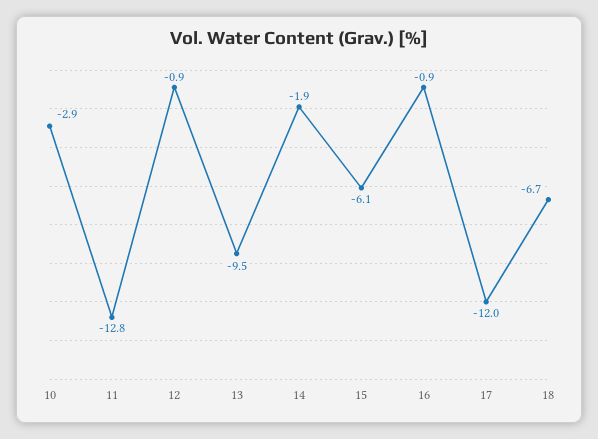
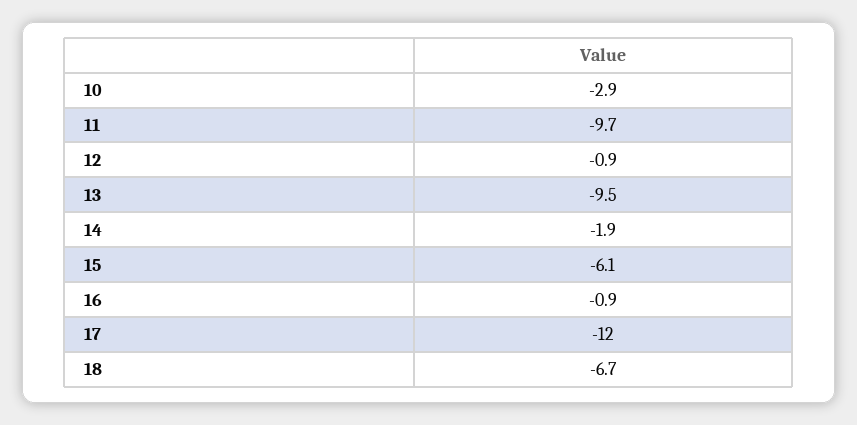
11: -12.8 -> -9.7

